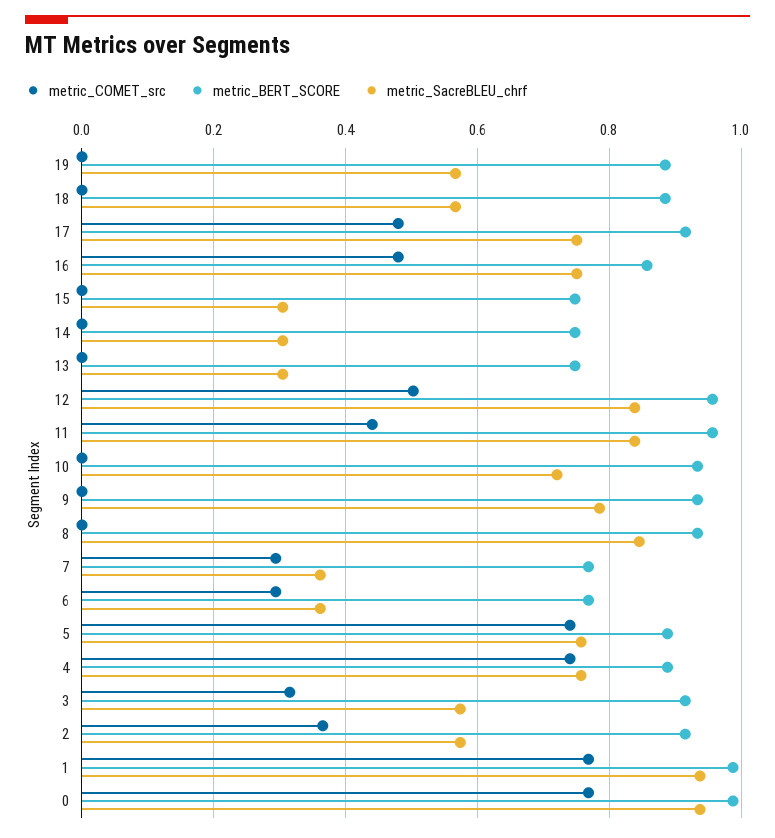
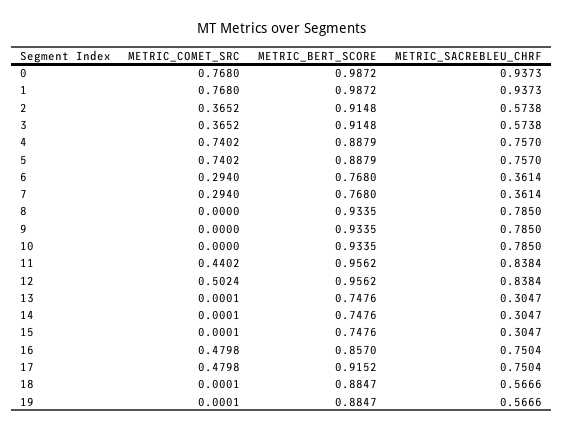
metric_SacreBLEU_chrf, 10: 0.72 -> 0.785
metric_SacreBLEU_chrf, 8: 0.84 -> 0.785
metric_COMET_src, 3: 0.32 -> 0.3652

